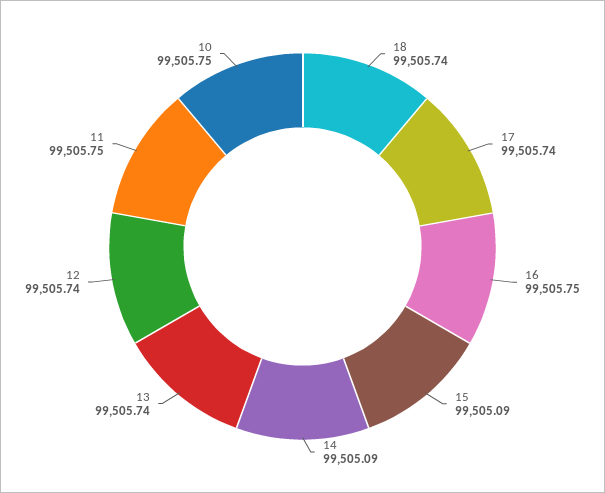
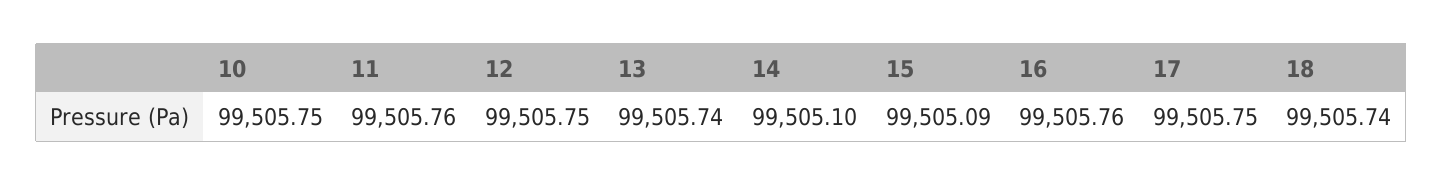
17: 99505.74 -> 99505.75
16: 99505.75 -> 99505.76
14: 99505.09 -> 99505.1
12: 99505.74 -> 99505.75
11: 99505.75 -> 99505.76

